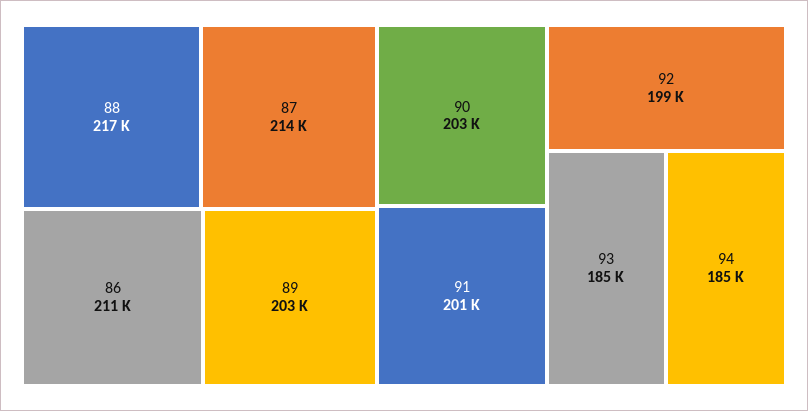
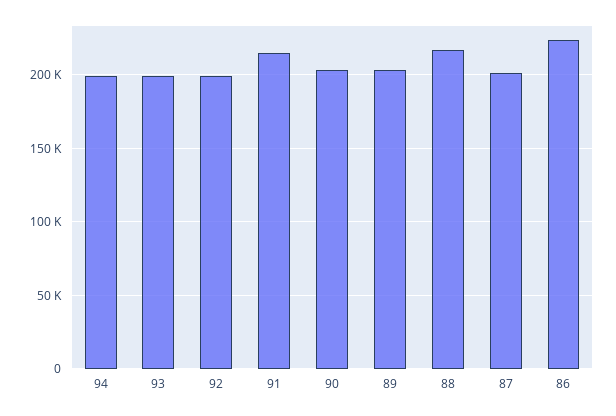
87: 214000 -> 200000
86: 211000 -> 225000
91: 201000 -> 215000
93: 185000 -> 200000
94: 185000 -> 200000

